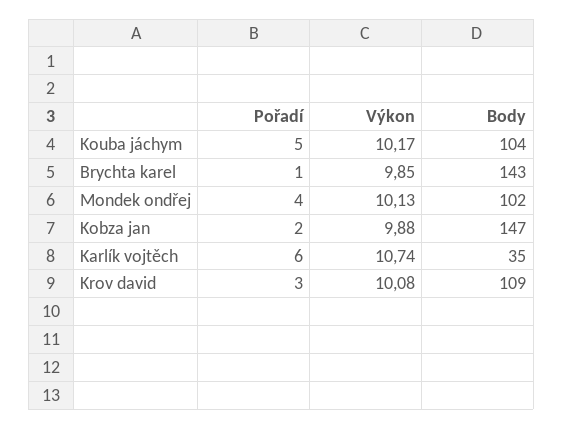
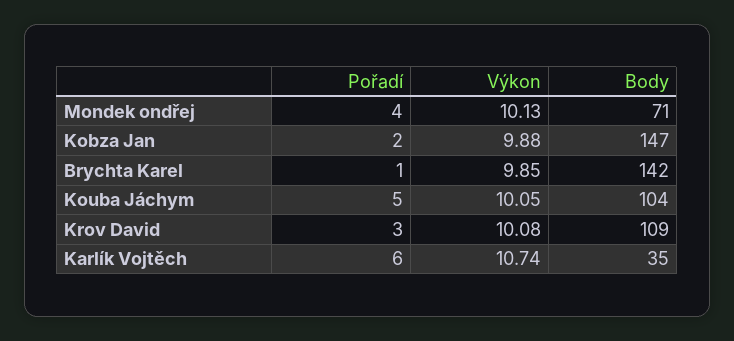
Výkon, Kouba jáchym: 10.17 -> 10.05
Body, Brychta karel: 143 -> 142
Body, Mondek ondřej: 102 -> 71

